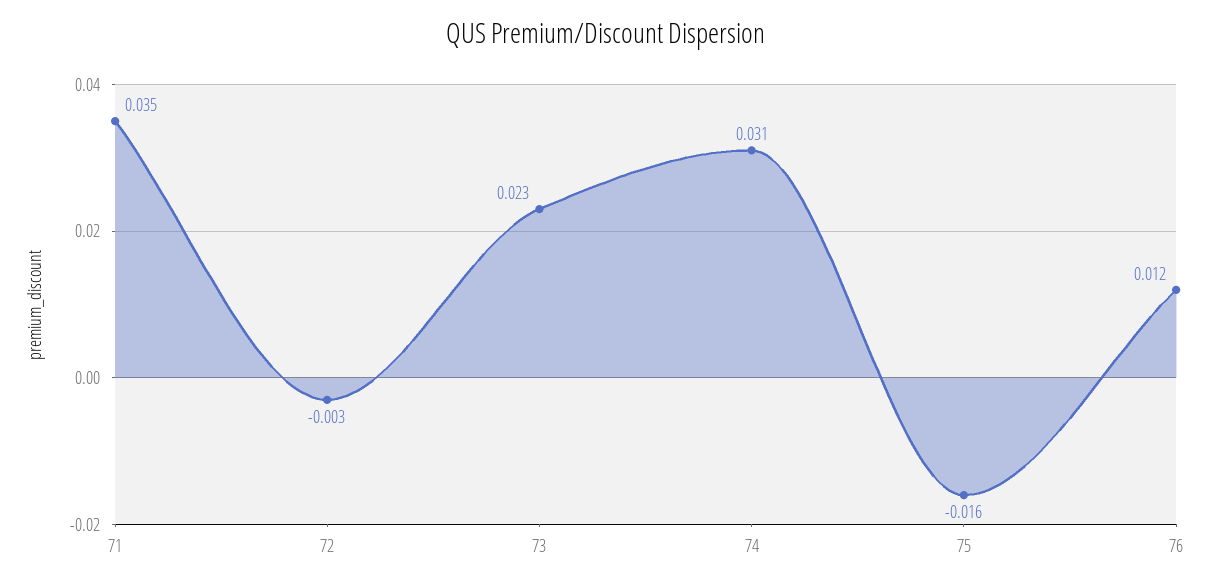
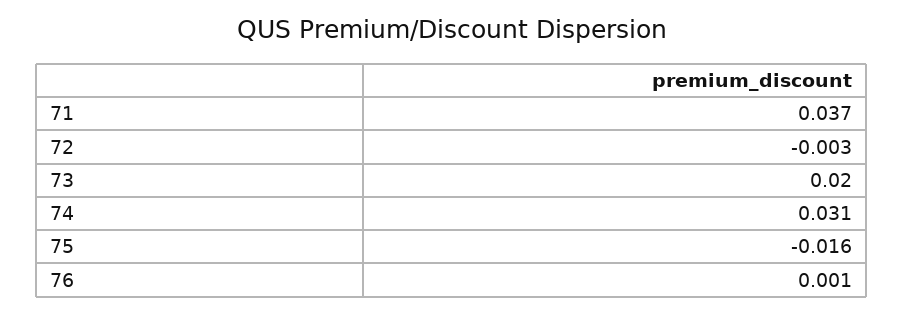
71: 0.035 -> 0.037
73: 0.023 -> 0.02
76: 0.012 -> 0.001

